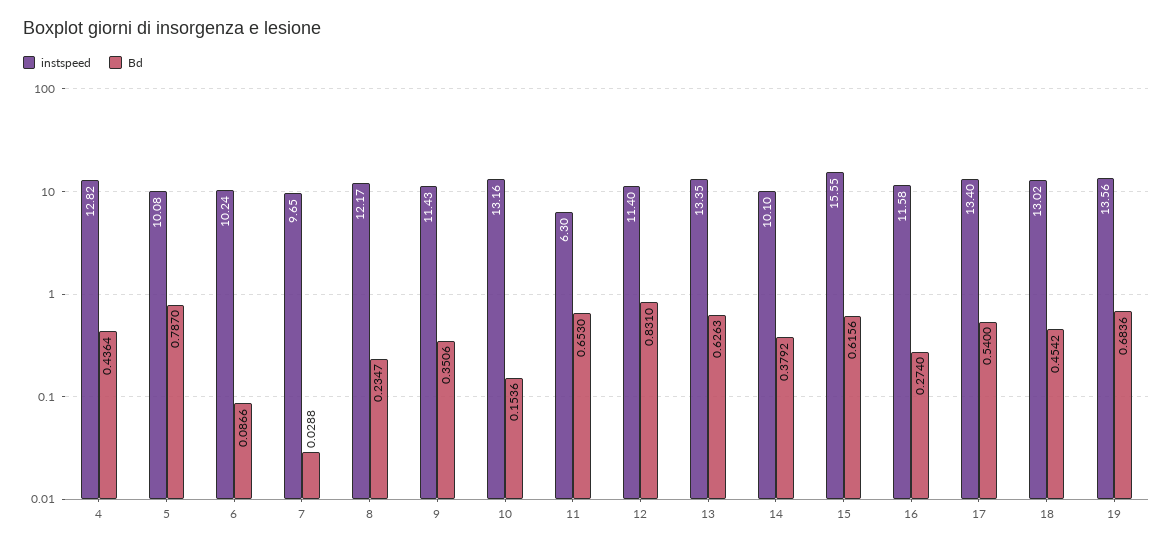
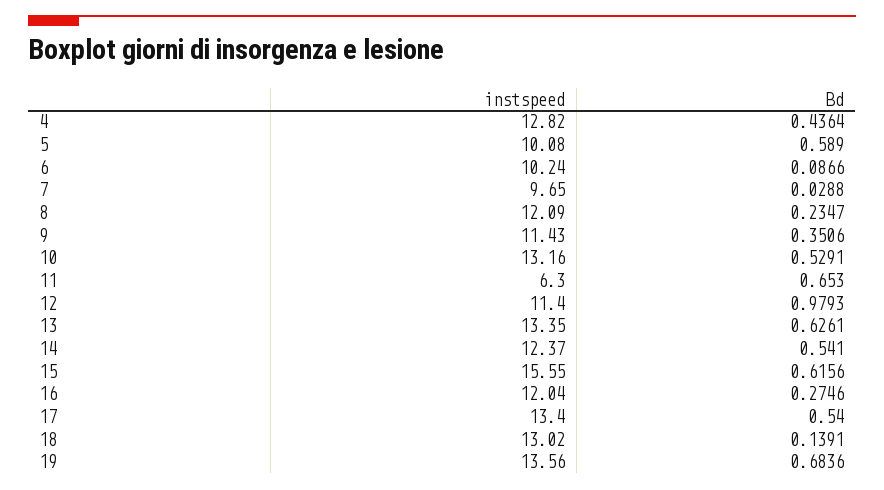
Bd, 5: 0.787 -> 0.589
instspeed, 8: 12.17 -> 12.09
Bd, 10: 0.1536 -> 0.5291
Bd, 12: 0.831 -> 0.9793
Bd, 13: 0.6263 -> 0.6261
instspeed, 14: 10.1 -> 12.37
Bd, 14: 0.3792 -> 0.541
instspeed, 16: 11.58 -> 12.04
Bd, 16: 0.274 -> 0.2746
Bd, 18: 0.4542 -> 0.1391

